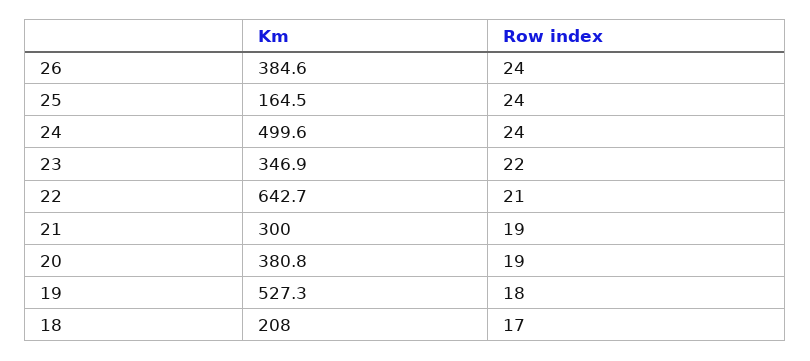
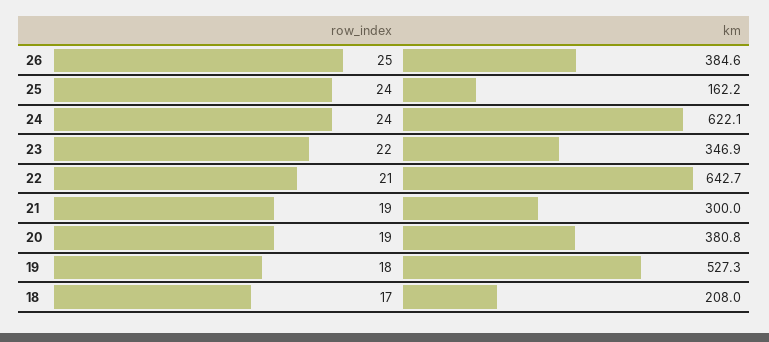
Row index, 26: 24 -> 25
Km, 25: 164.5 -> 162.2
Km, 24: 499.6 -> 622.1

